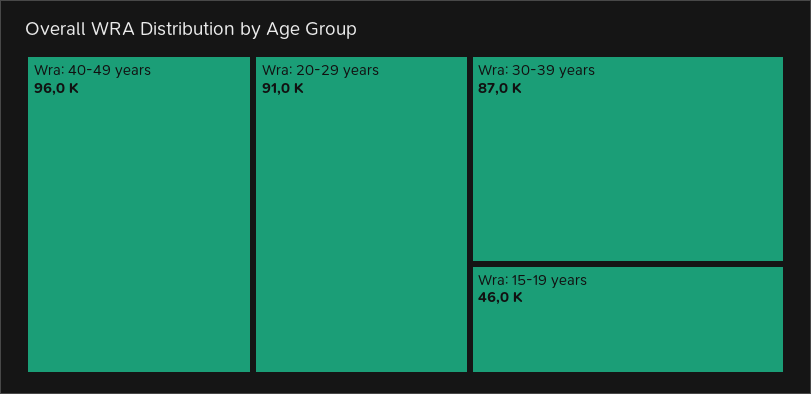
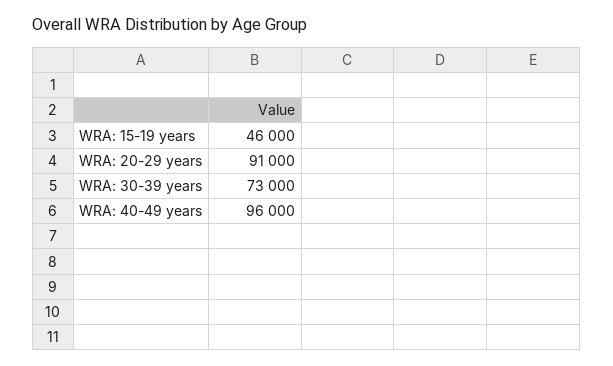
Wra: 30-39 years: 87000 -> 73000

